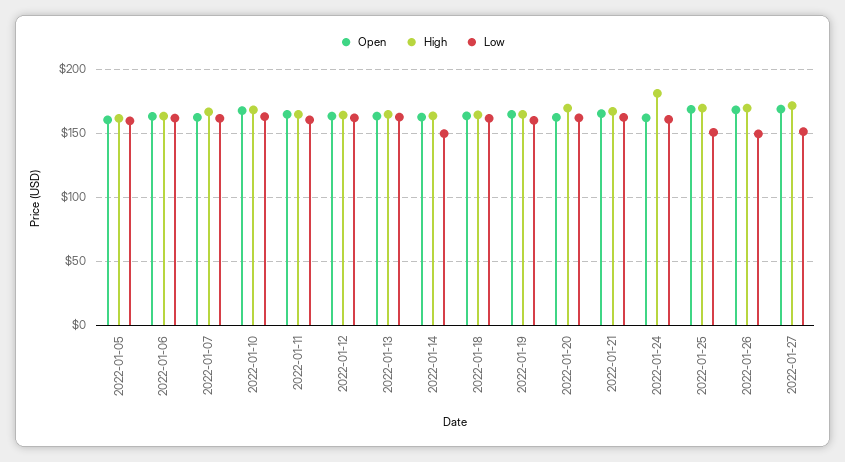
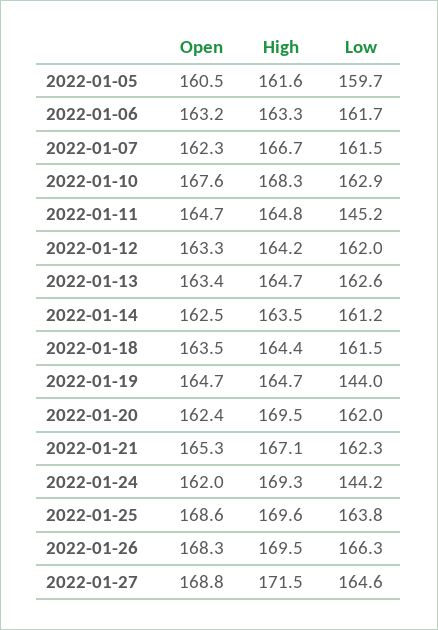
Low, 2022-01-11: 160 -> 145.2
Low, 2022-01-14: 150 -> 161.2
Low, 2022-01-19: 160 -> 144
High, 2022-01-24: 180 -> 169.3
Low, 2022-01-24: 160 -> 144.2
Low, 2022-01-25: 150 -> 163.8
Low, 2022-01-26: 150 -> 166.3
Low, 2022-01-27: 150 -> 164.6

